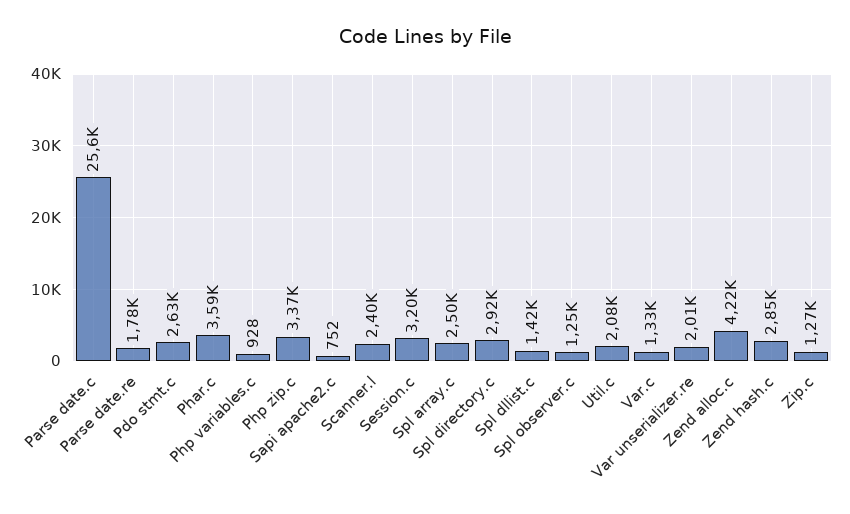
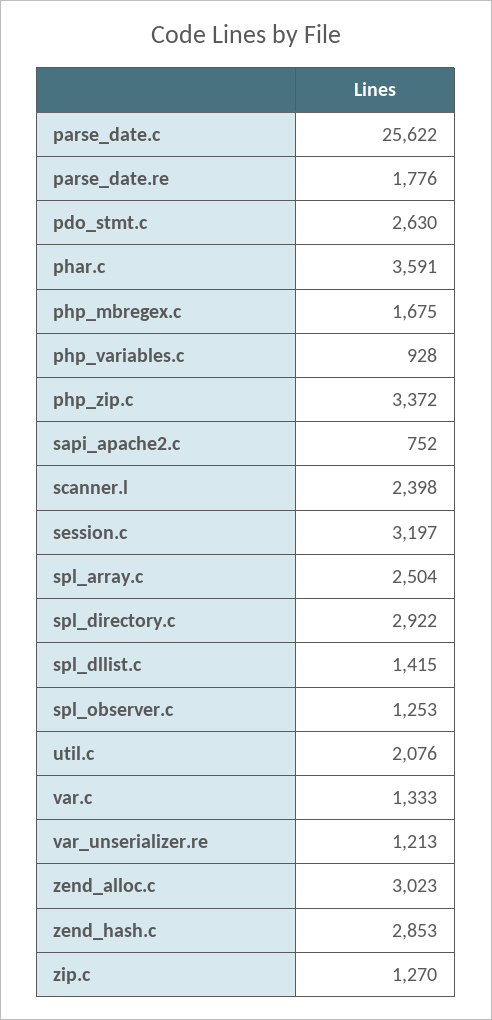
Var unserializer.re: 2010 -> 1213
Zend alloc.c: 4220 -> 3023
php_mbregex.c: none -> 1675

